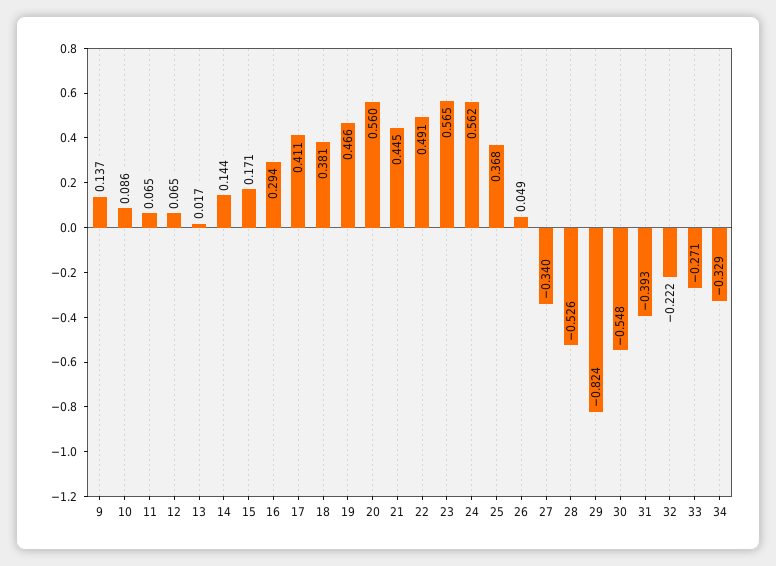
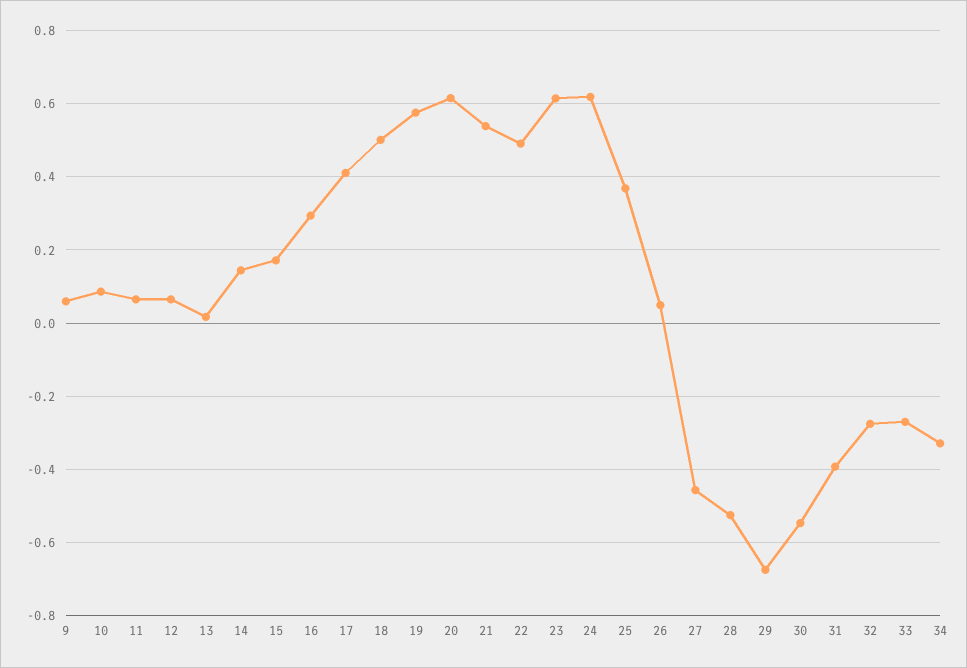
9: 0.137 -> 0.06
18: 0.381 -> 0.5
19: 0.466 -> 0.58
20: 0.56 -> 0.62
21: 0.445 -> 0.54
23: 0.565 -> 0.62
24: 0.562 -> 0.62
27: -0.34 -> -0.46
29: -0.824 -> -0.68
32: -0.222 -> -0.28

